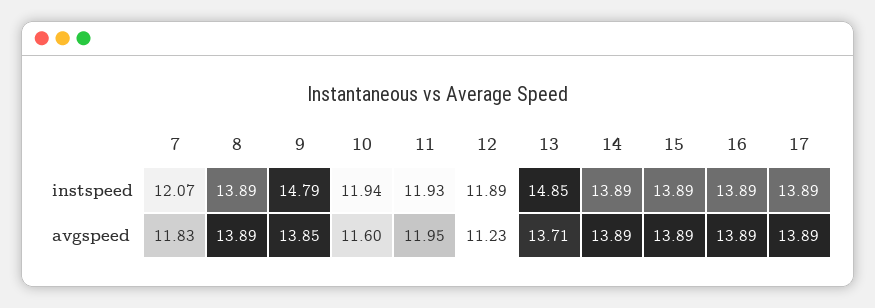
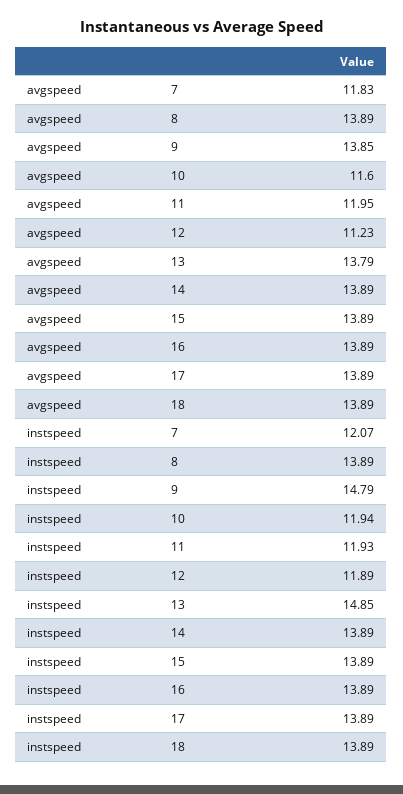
13, avgspeed: 13.71 -> 13.79
18, avgspeed: none -> 13.89
18, instspeed: none -> 13.89

